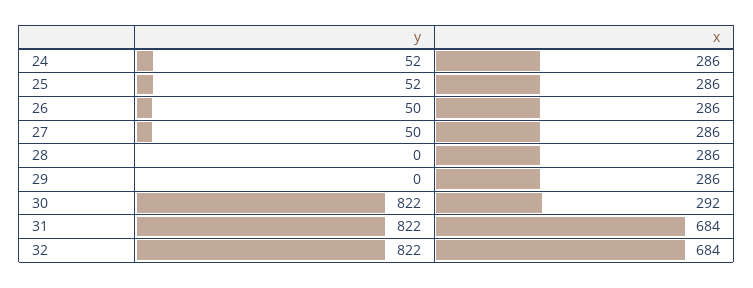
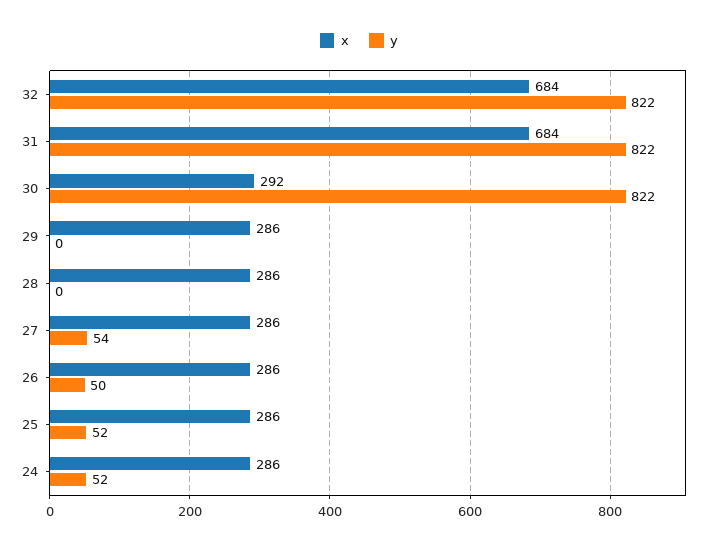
y, 27: 50 -> 54

